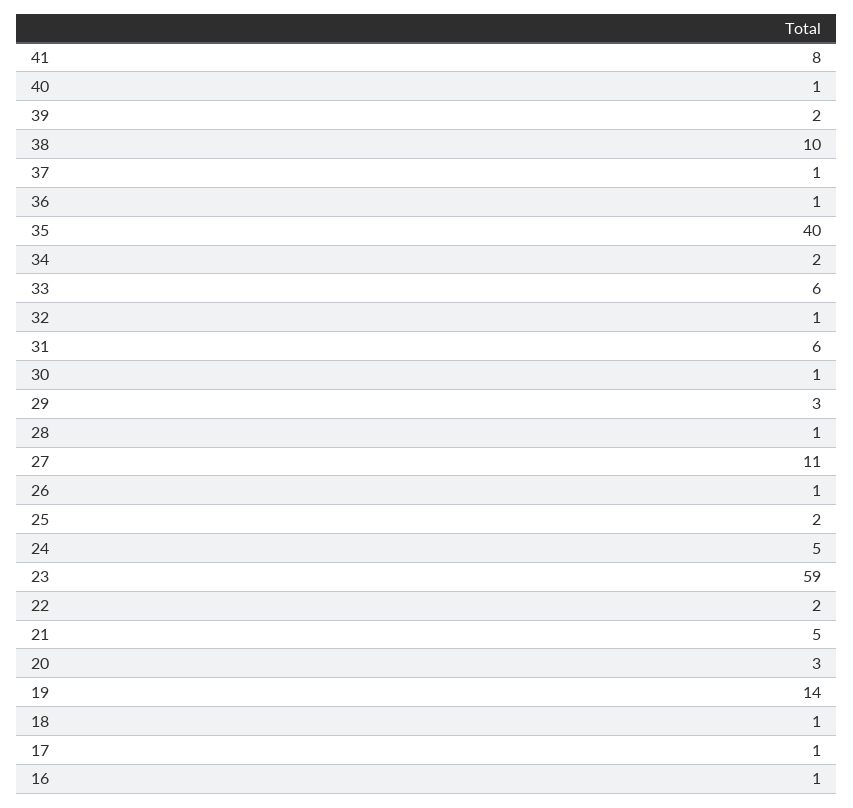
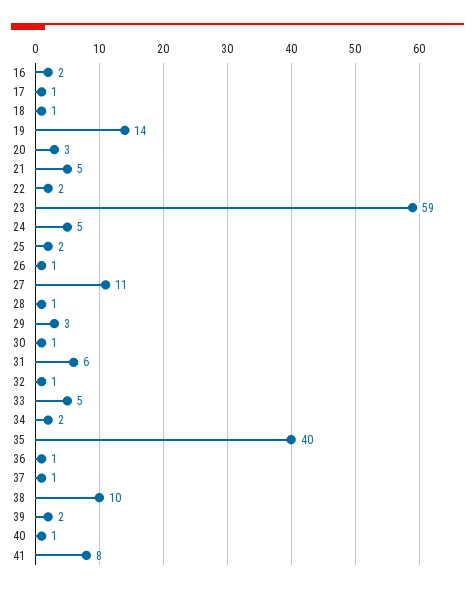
33: 6 -> 5
16: 1 -> 2

